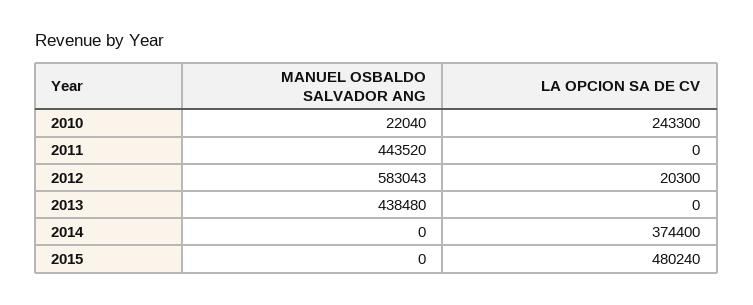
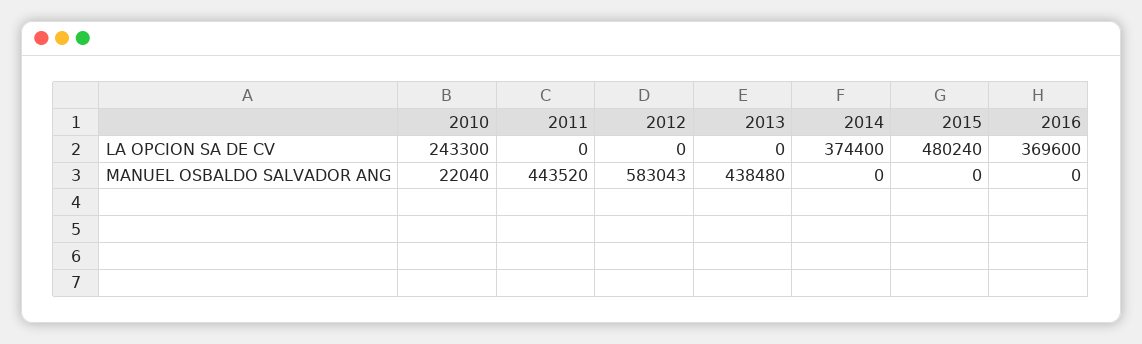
LA OPCION SA DE CV, 2012: 20300 -> 0
LA OPCION SA DE CV, 2016: none -> 369600
MANUEL OSBALDO SALVADOR ANG, 2016: none -> 0

